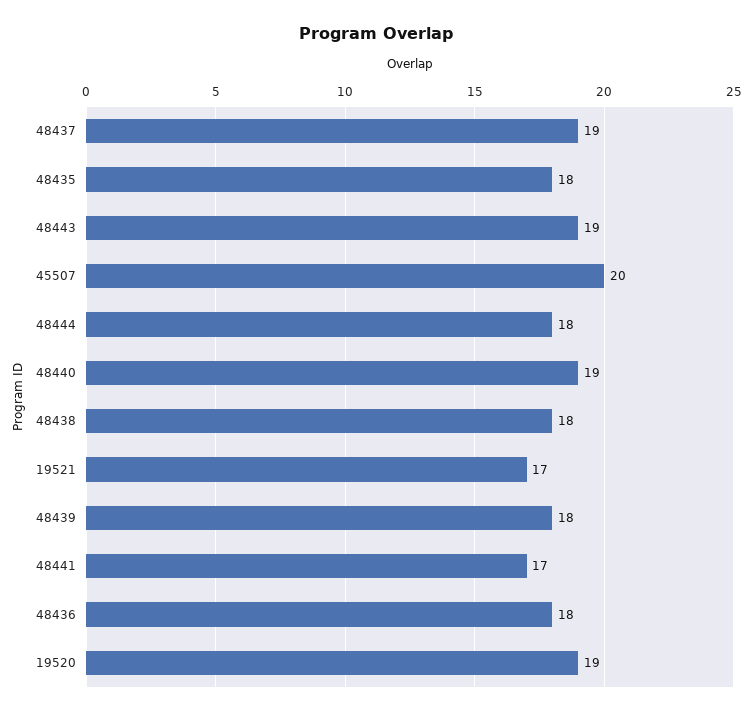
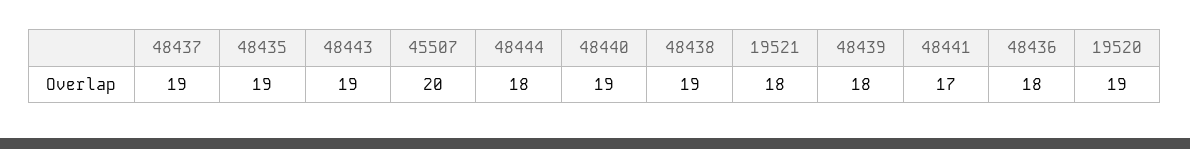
48435: 18 -> 19
48438: 18 -> 19
19521: 17 -> 18

